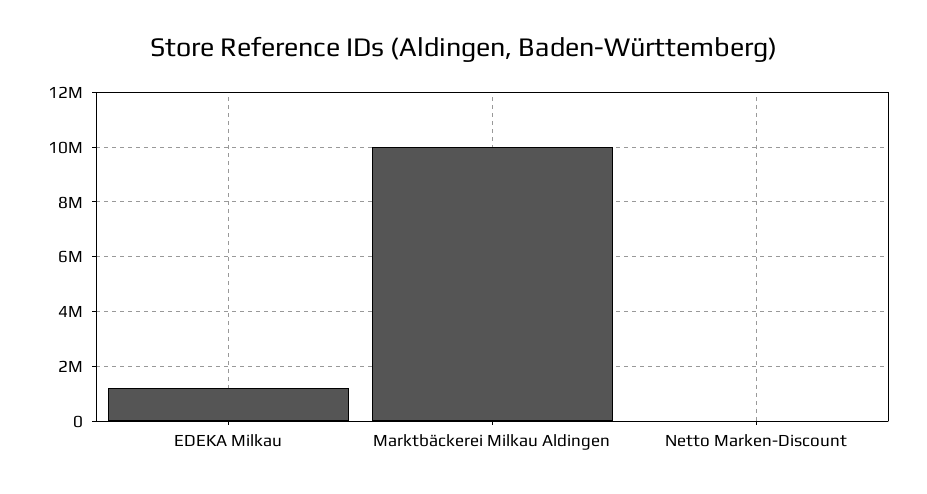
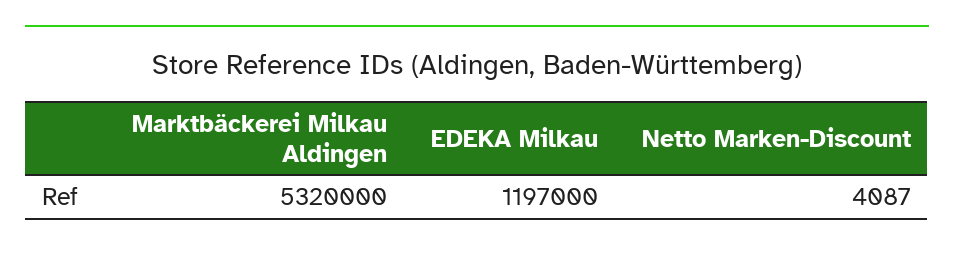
Marktbäckerei Milkau Aldingen: 10000000 -> 5320000

